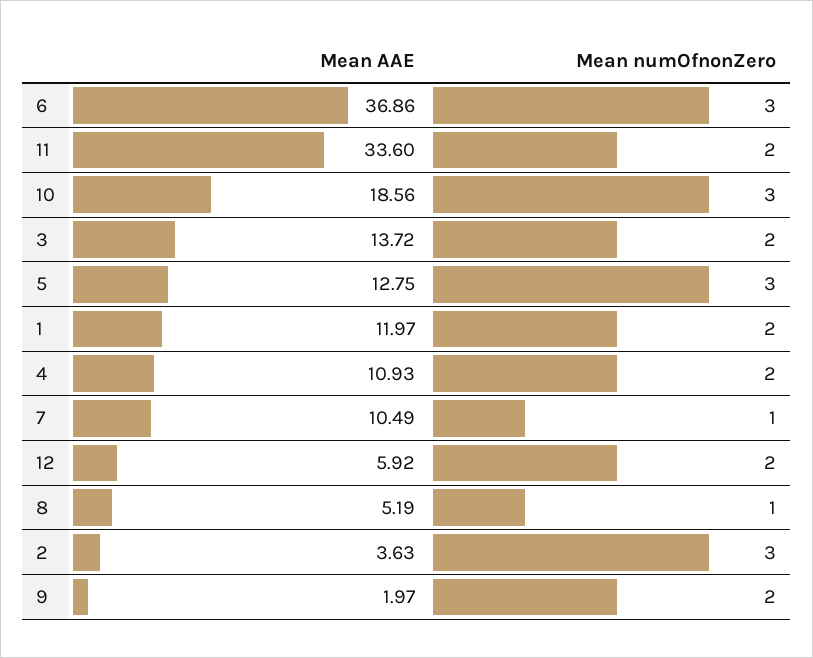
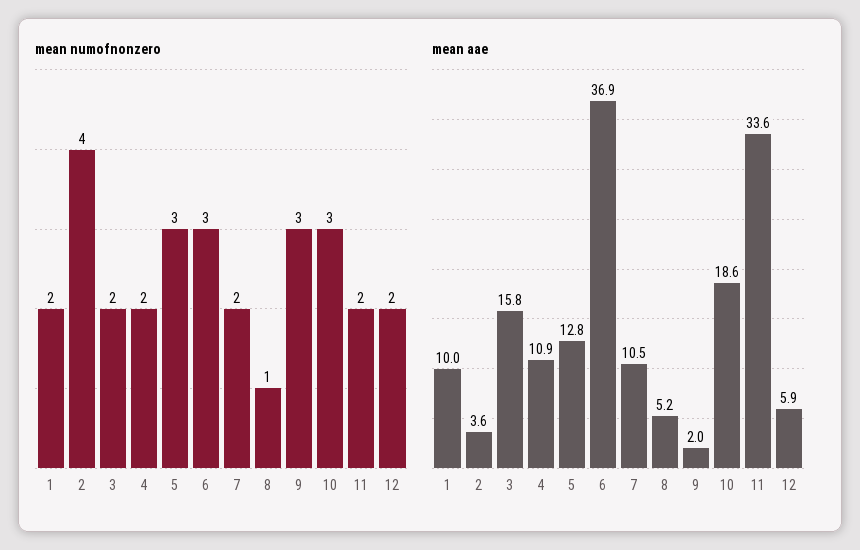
Mean AAE, 3: 13.72 -> 15.8
Mean AAE, 1: 11.97 -> 10
Mean numOfnonZero, 7: 1 -> 2
Mean numOfnonZero, 2: 3 -> 4
Mean numOfnonZero, 9: 2 -> 3

